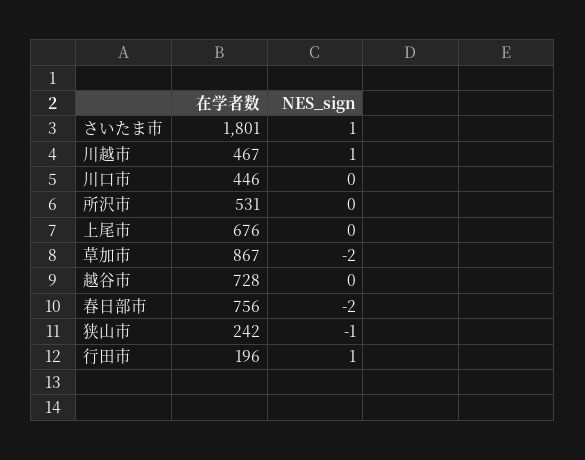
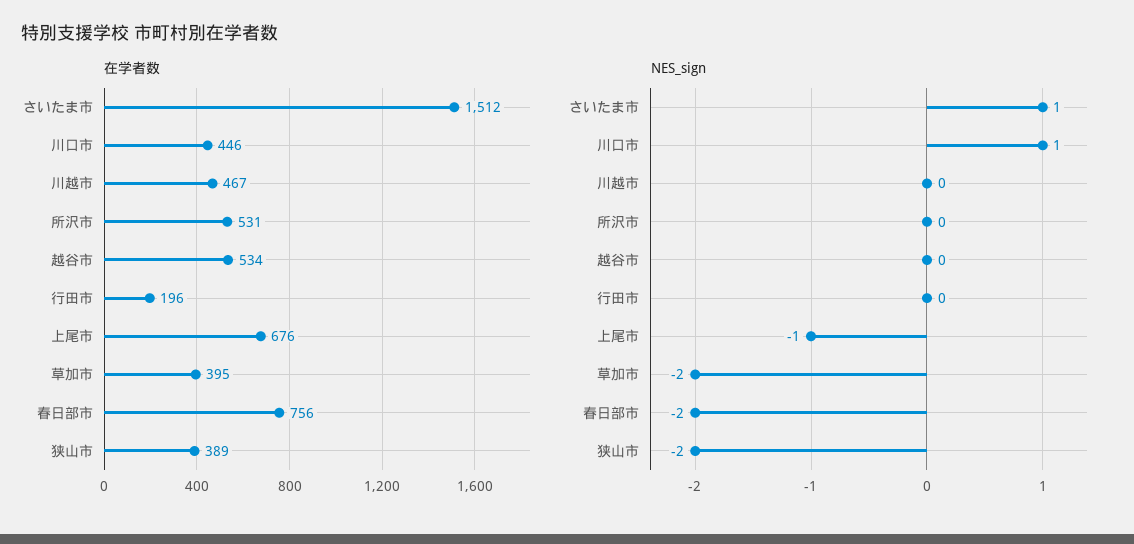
在学者数, さいたま市: 1801 -> 1512
NES_sign, 川越市: 1 -> 0
NES_sign, 川口市: 0 -> 1
NES_sign, 上尾市: 0 -> -1
在学者数, 草加市: 867 -> 395
在学者数, 越谷市: 728 -> 534
在学者数, 狭山市: 242 -> 389
NES_sign, 狭山市: -1 -> -2
NES_sign, 行田市: 1 -> 0

